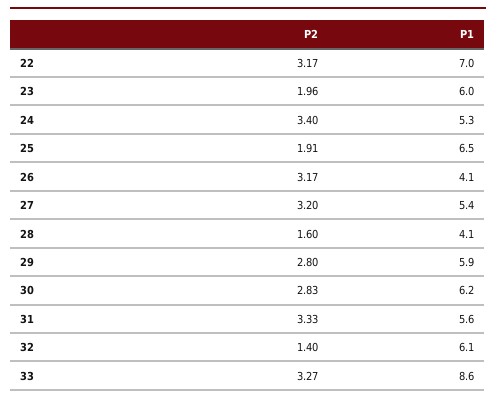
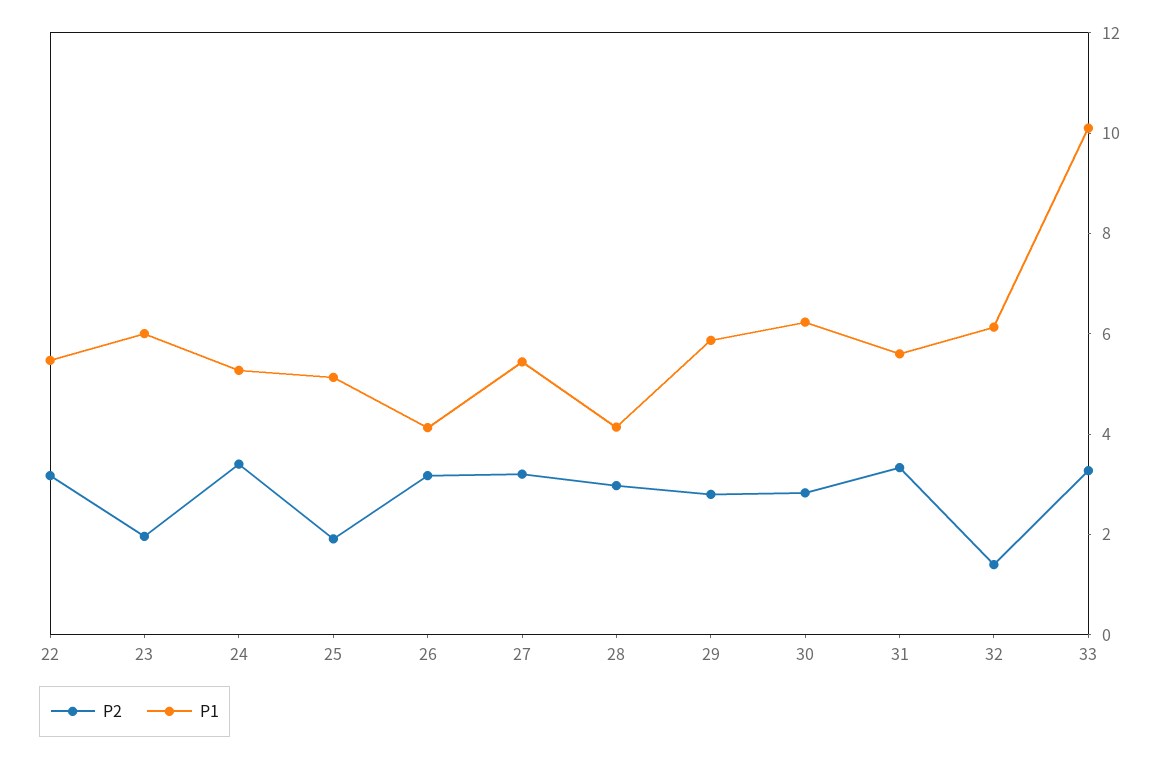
P1, 22: 7 -> 5.5
P1, 25: 6.5 -> 5
P2, 28: 1.6 -> 3
P1, 33: 8.6 -> 10

